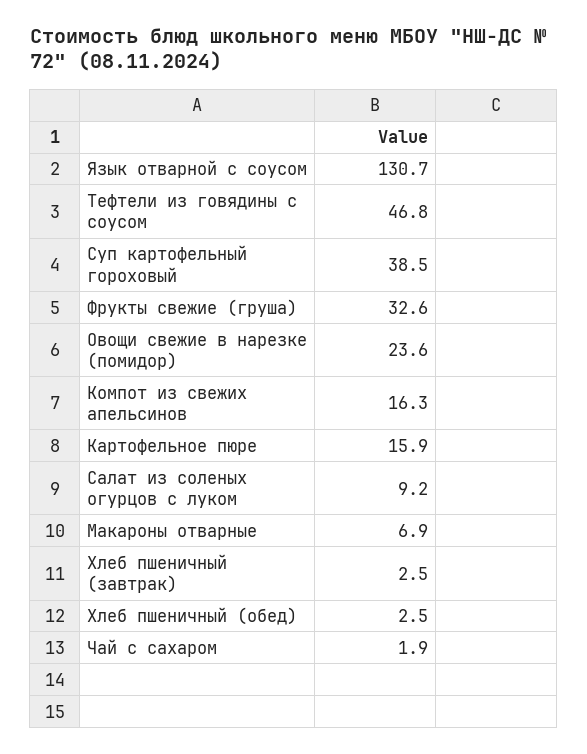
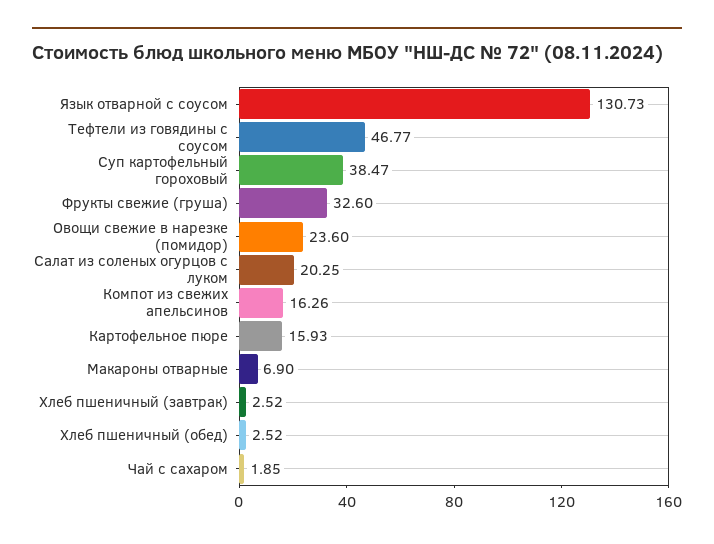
Салат из соленых огурцов с луком: 9.2 -> 20.25

